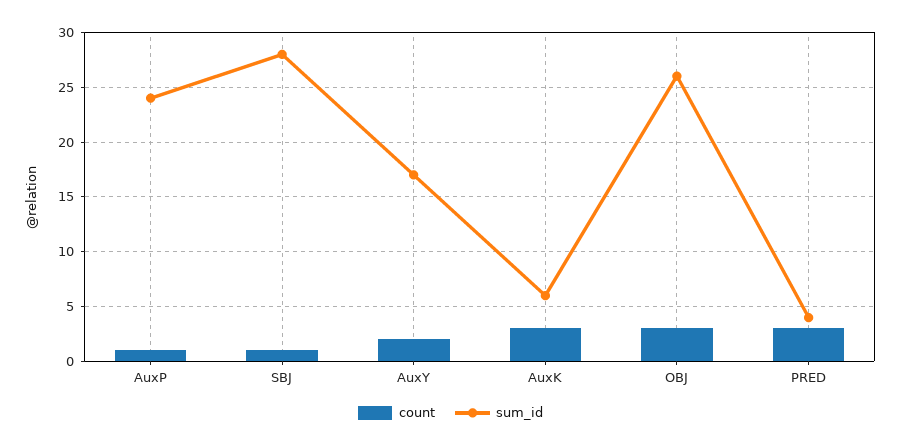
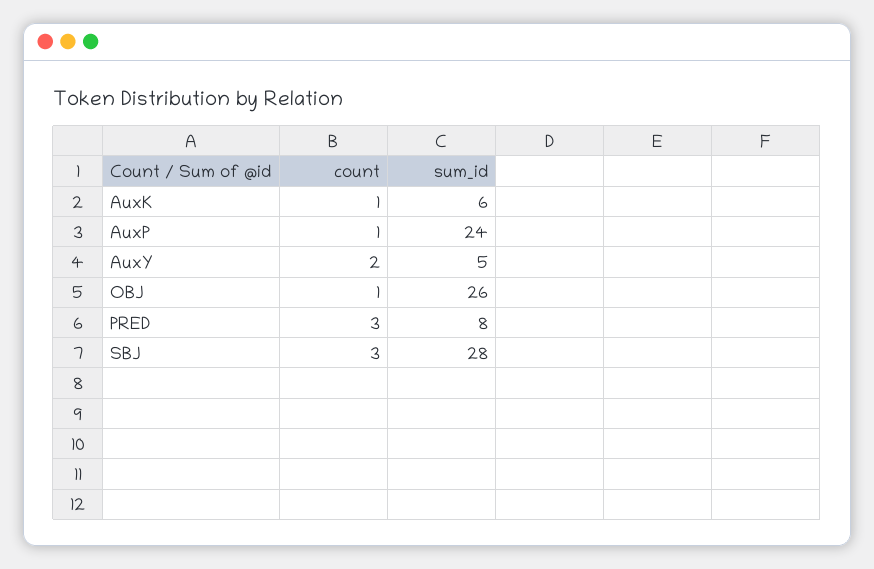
count, SBJ: 1 -> 3
sum_id, AuxY: 17 -> 5
count, AuxK: 3 -> 1
count, OBJ: 3 -> 1
sum_id, PRED: 4 -> 8

